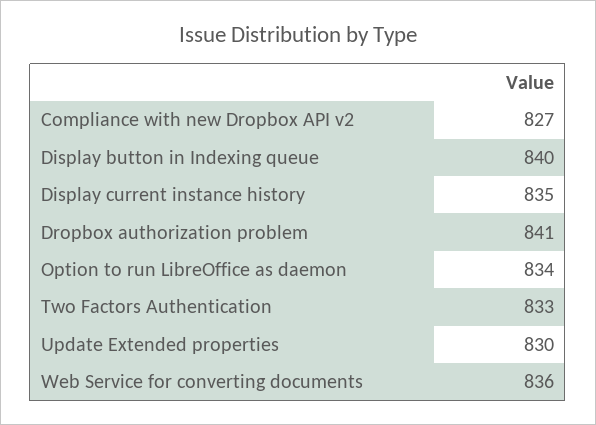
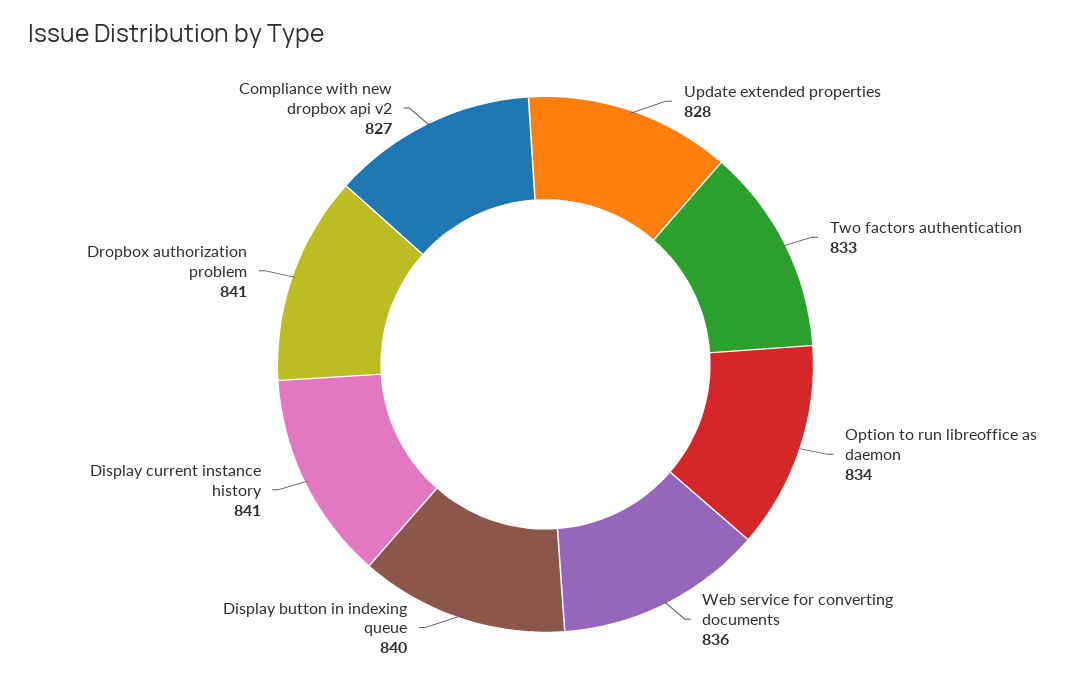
Display current instance history: 835 -> 841
Update Extended properties: 830 -> 828

